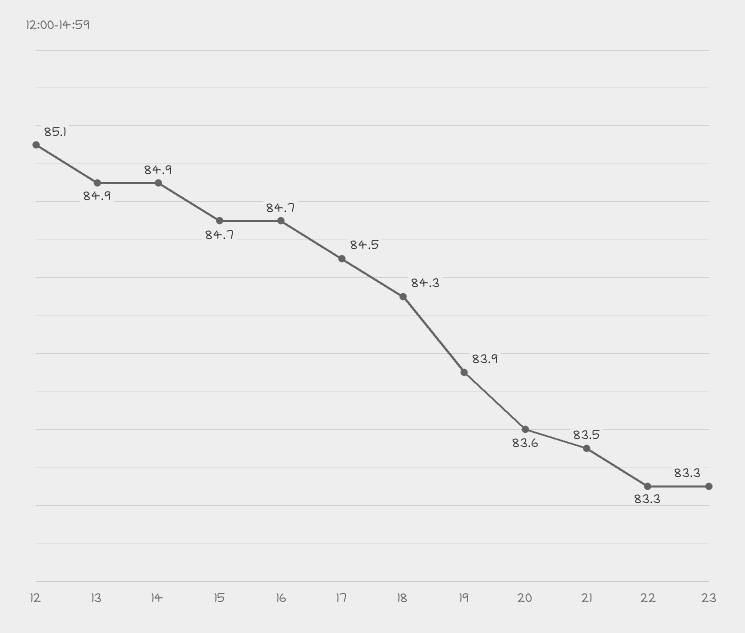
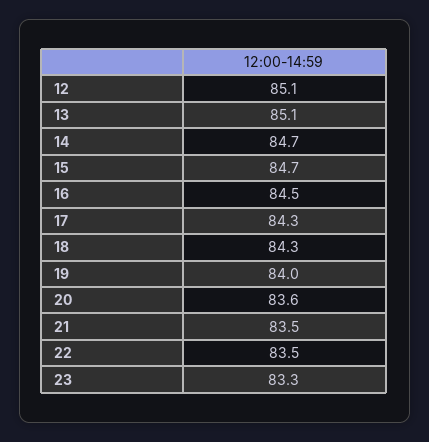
13: 84.9 -> 85.1
14: 84.9 -> 84.7
16: 84.7 -> 84.5
17: 84.5 -> 84.3
19: 83.9 -> 84
22: 83.3 -> 83.5

